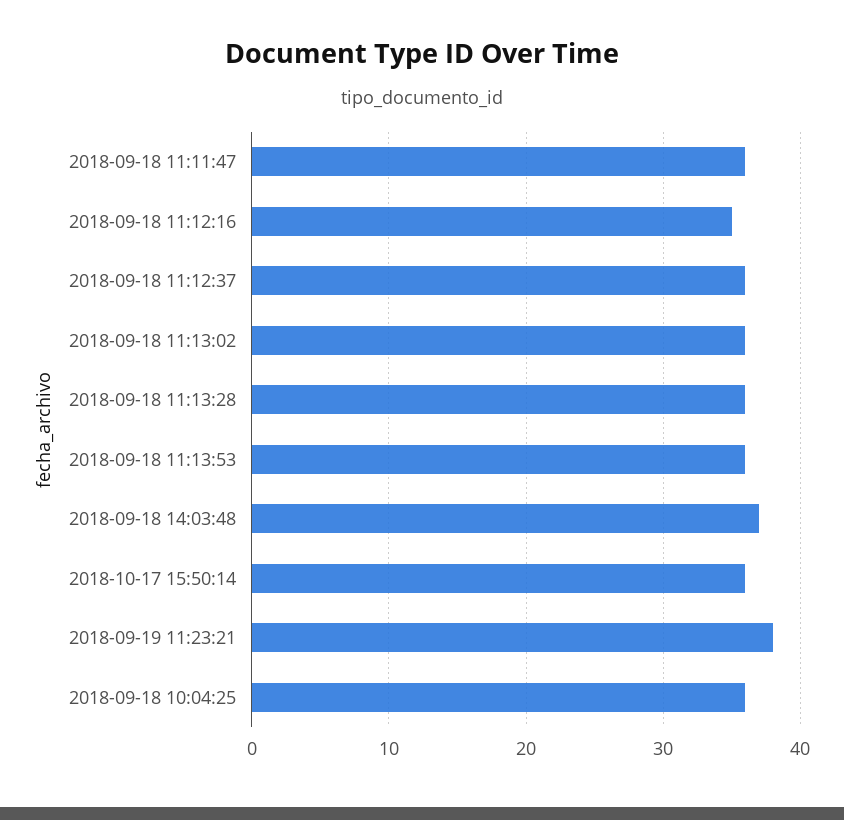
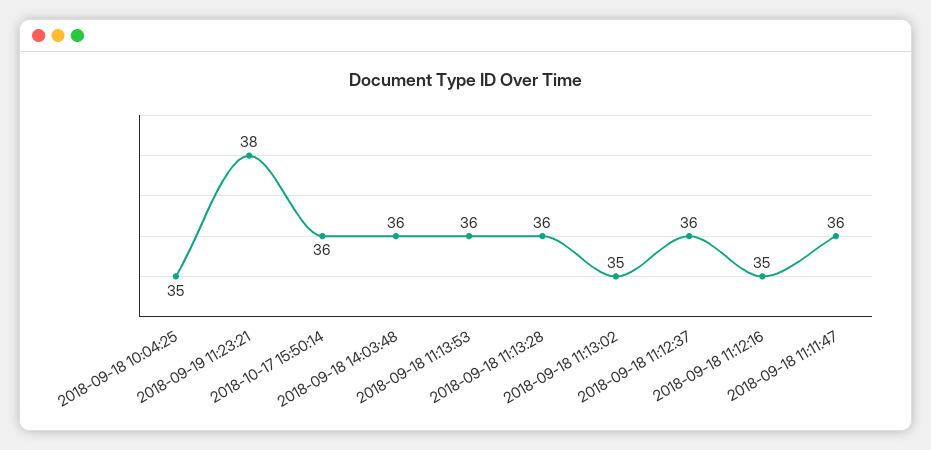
2018-09-18 11:13:02: 36 -> 35
2018-09-18 14:03:48: 37 -> 36
2018-09-18 10:04:25: 36 -> 35

